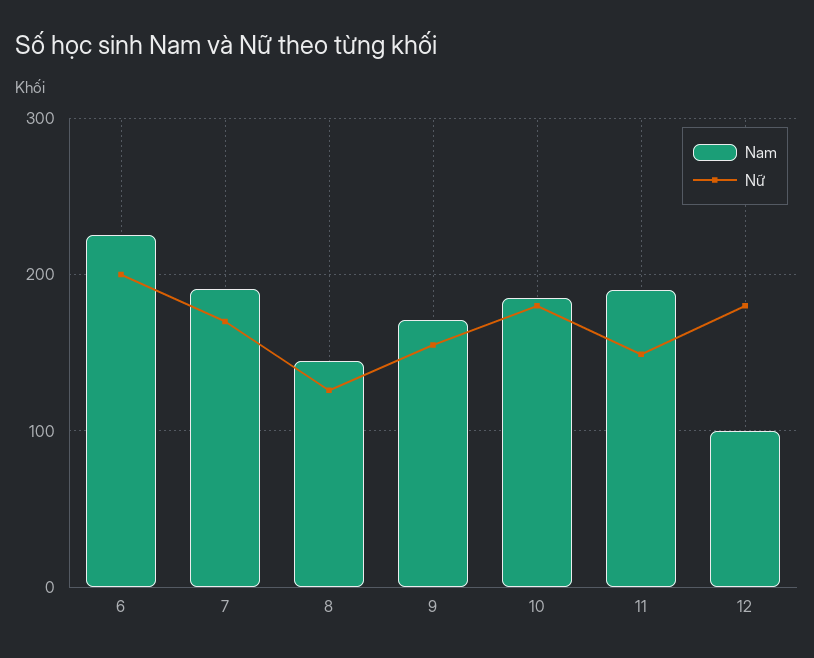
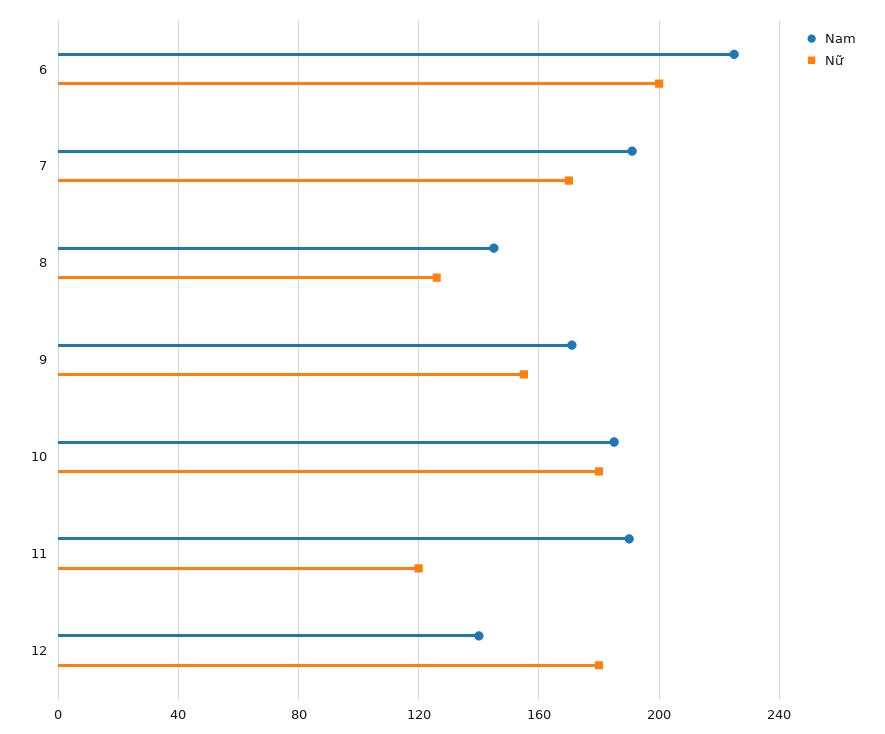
Nữ, 11: 150 -> 120
Nam, 12: 100 -> 140

